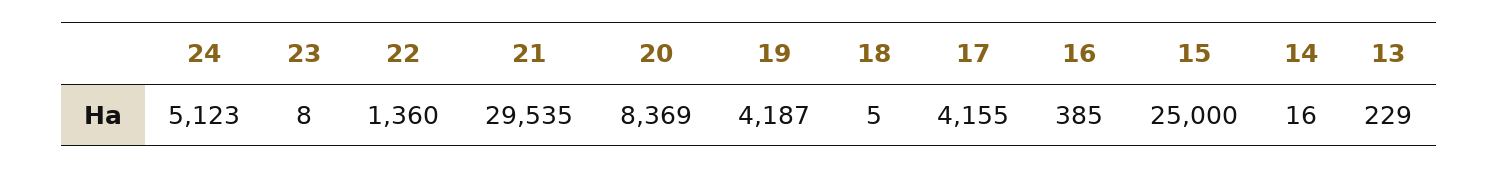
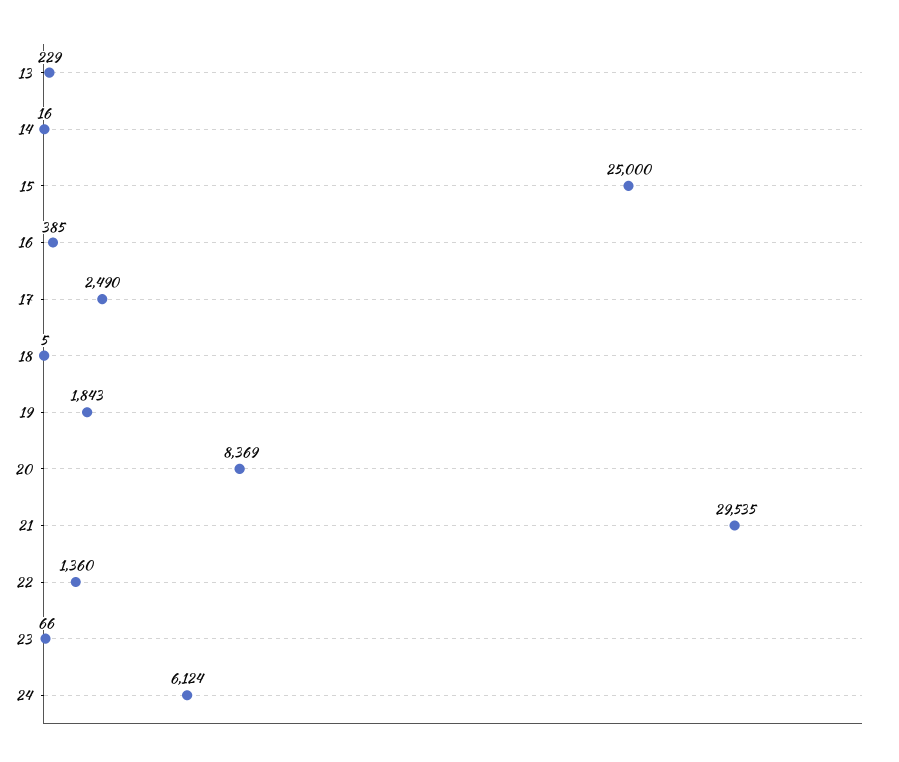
24: 5123 -> 6124
23: 8 -> 66
19: 4187 -> 1843
17: 4155 -> 2490

